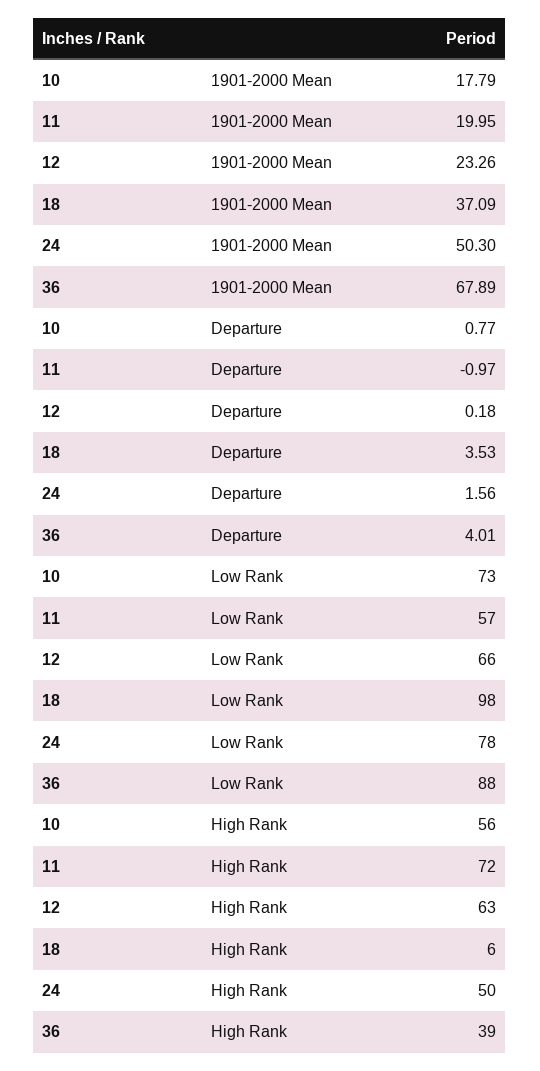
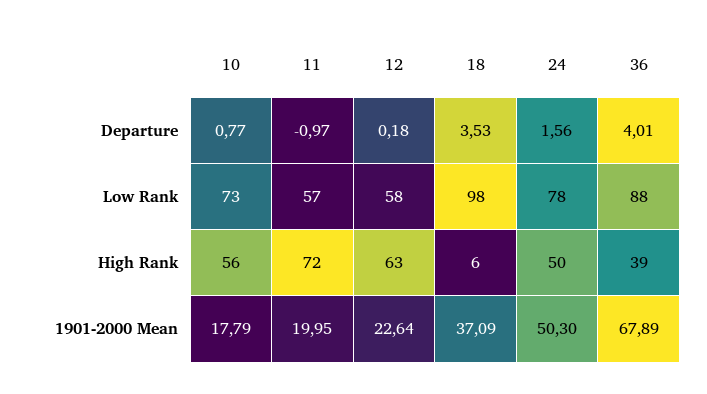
12, 1901-2000 Mean: 23.26 -> 22.64
12, Low Rank: 66 -> 58

